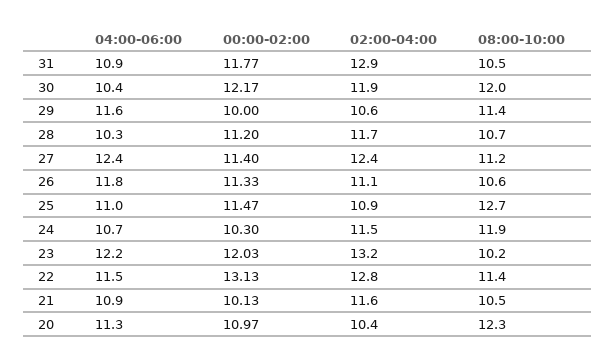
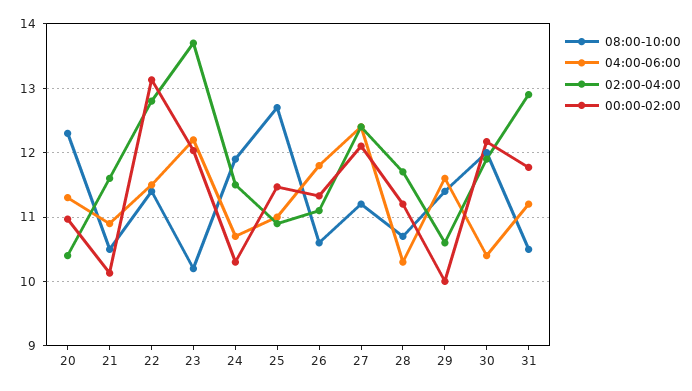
04:00-06:00, 31: 10.9 -> 11.2
00:00-02:00, 27: 11.4 -> 12.1
02:00-04:00, 23: 13.2 -> 13.7

